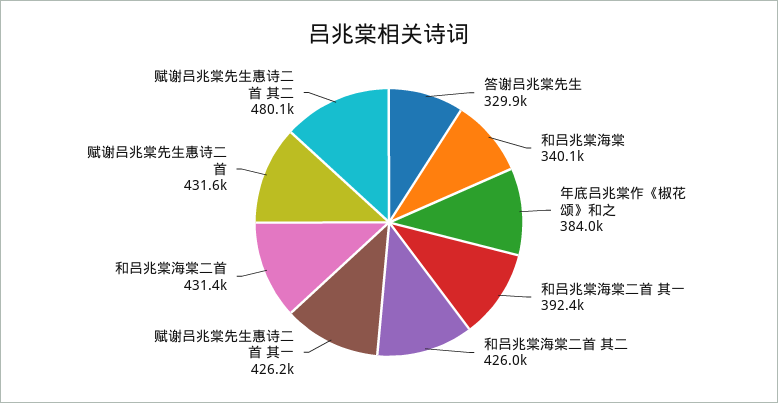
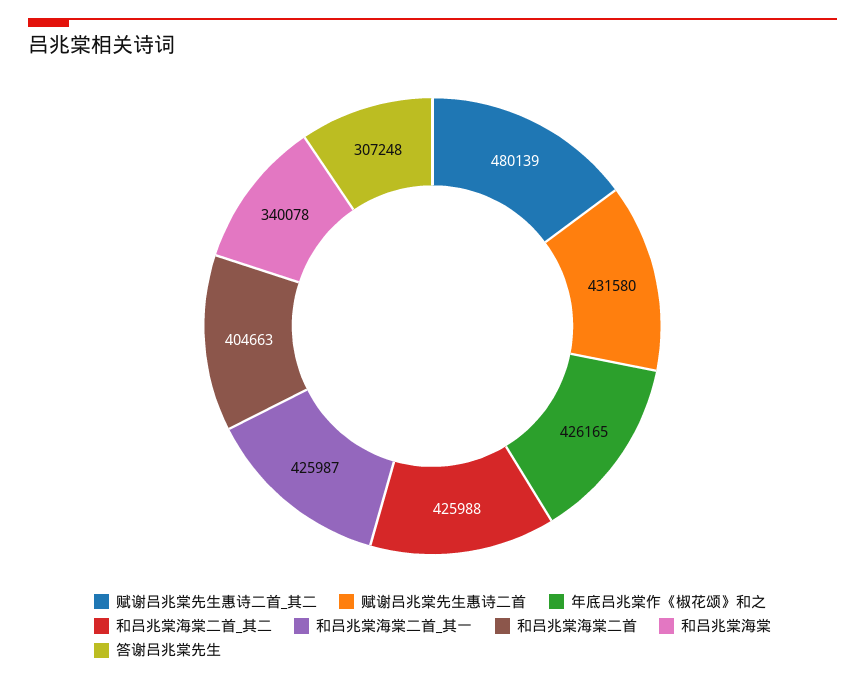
答谢吕兆棠先生: 329900 -> 307248
年底吕兆棠作《椒花颂》和之: 384000 -> 426165
和吕兆棠海棠二首 其一: 392400 -> 425987
赋谢吕兆棠先生惠诗二首 其一: 426200 -> none
和吕兆棠海棠二首: 431400 -> 404663

